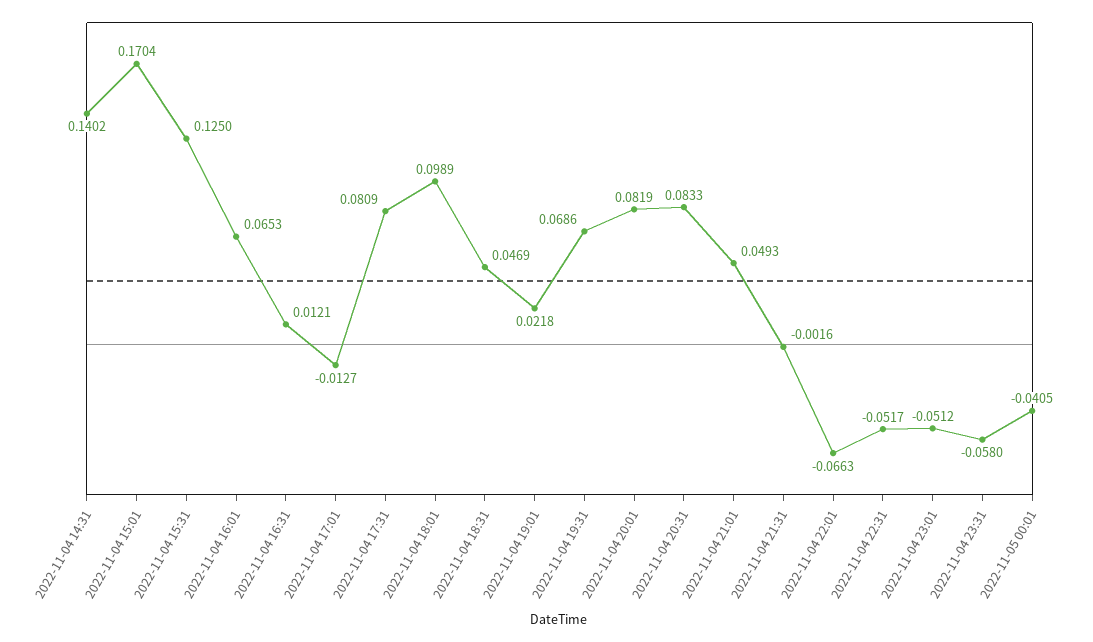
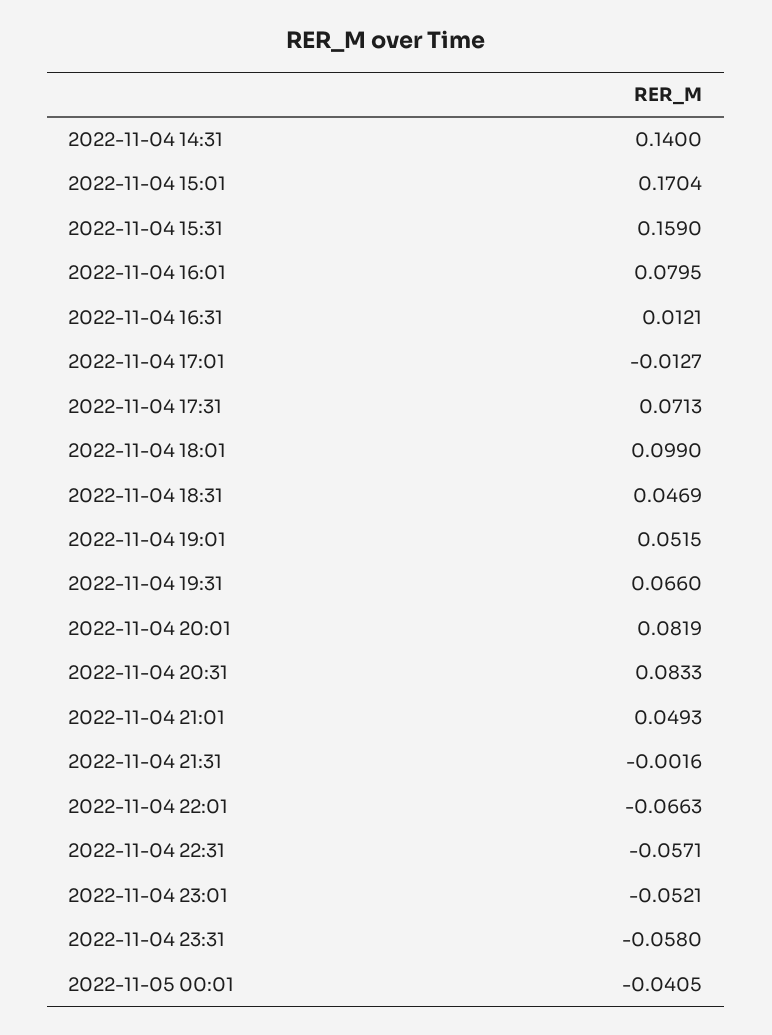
2022-11-04 14:31: 0.1402 -> 0.14
2022-11-04 15:31: 0.125 -> 0.159
2022-11-04 16:01: 0.0653 -> 0.0795
2022-11-04 17:31: 0.0809 -> 0.0713
2022-11-04 18:01: 0.0989 -> 0.099
2022-11-04 19:01: 0.0218 -> 0.0515
2022-11-04 19:31: 0.0686 -> 0.066
2022-11-04 22:31: -0.0517 -> -0.0571
2022-11-04 23:01: -0.0512 -> -0.0521

